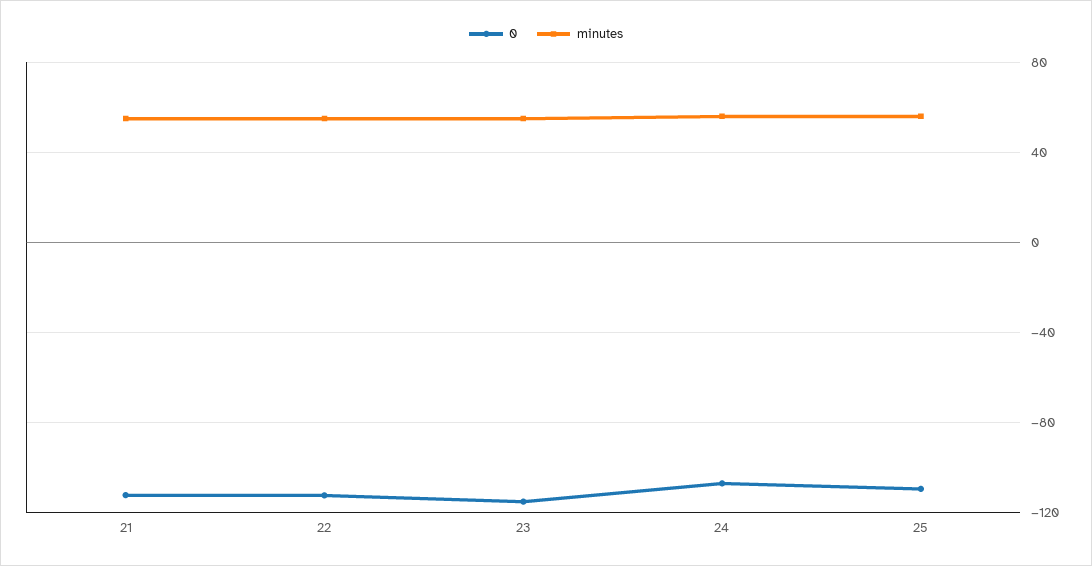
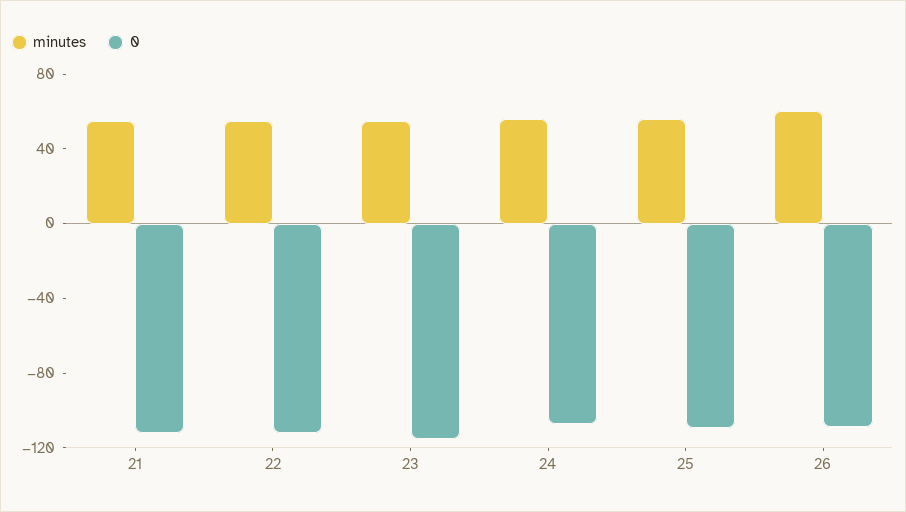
minutes, 26: none -> 60
0, 26: none -> -110

